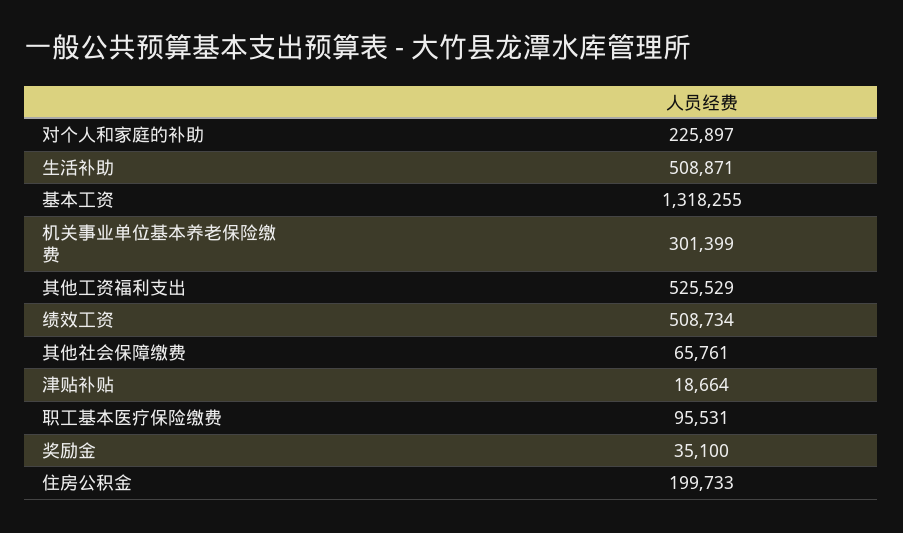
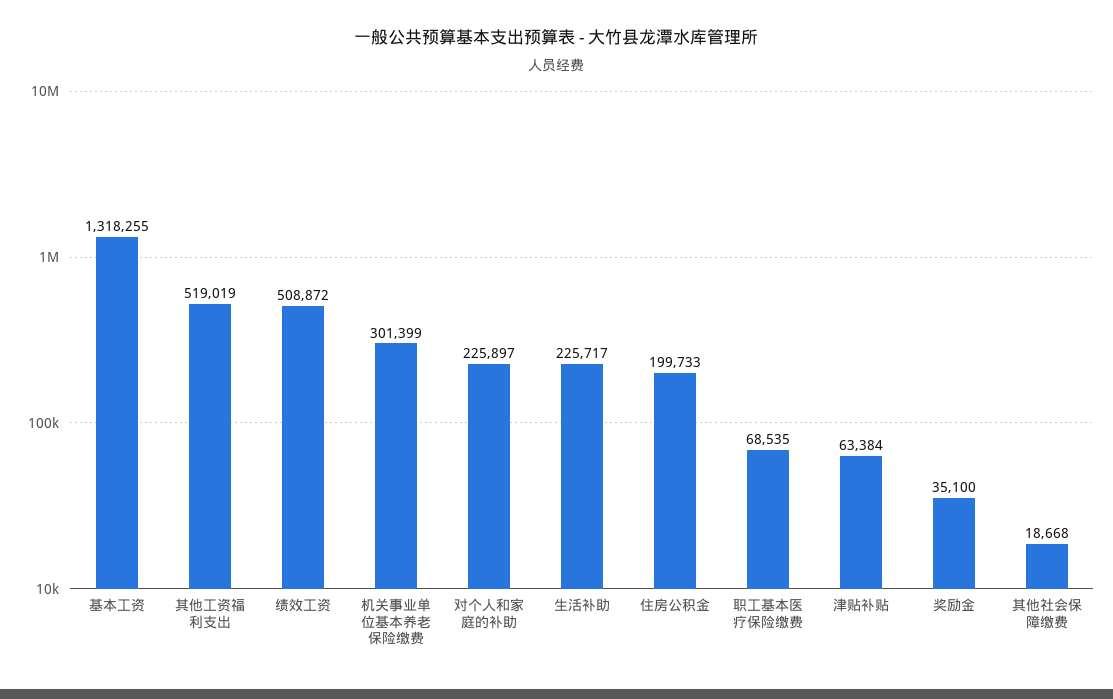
生活补助: 508871 -> 225717
其他工资福利支出: 525529 -> 519019
绩效工资: 508734 -> 508872
其他社会保障缴费: 65761 -> 18668
津贴补贴: 18664 -> 63384
职工基本医疗保险缴费: 95531 -> 68535

